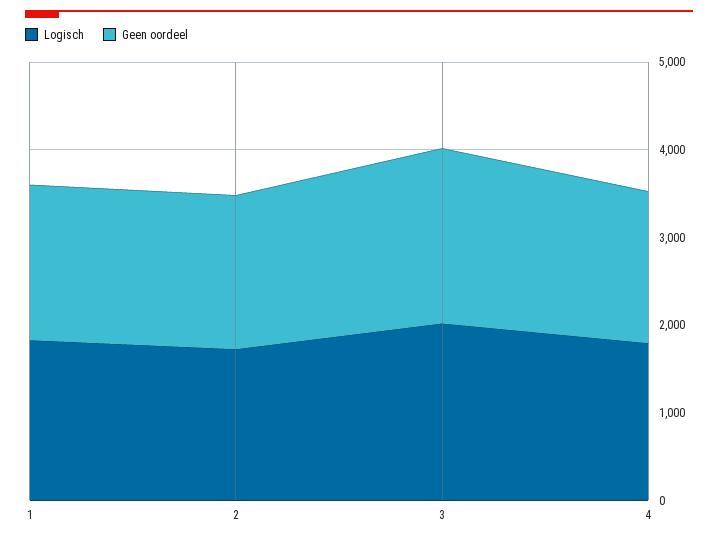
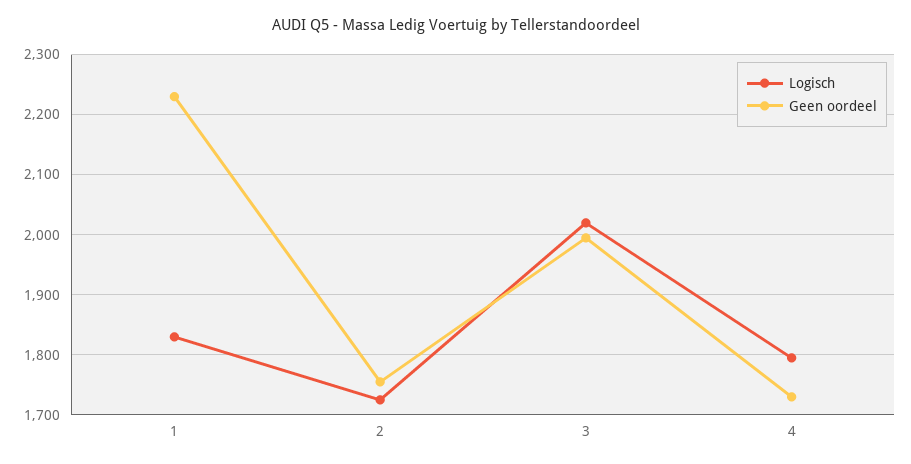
Geen oordeel, 1: 1800 -> 2230

